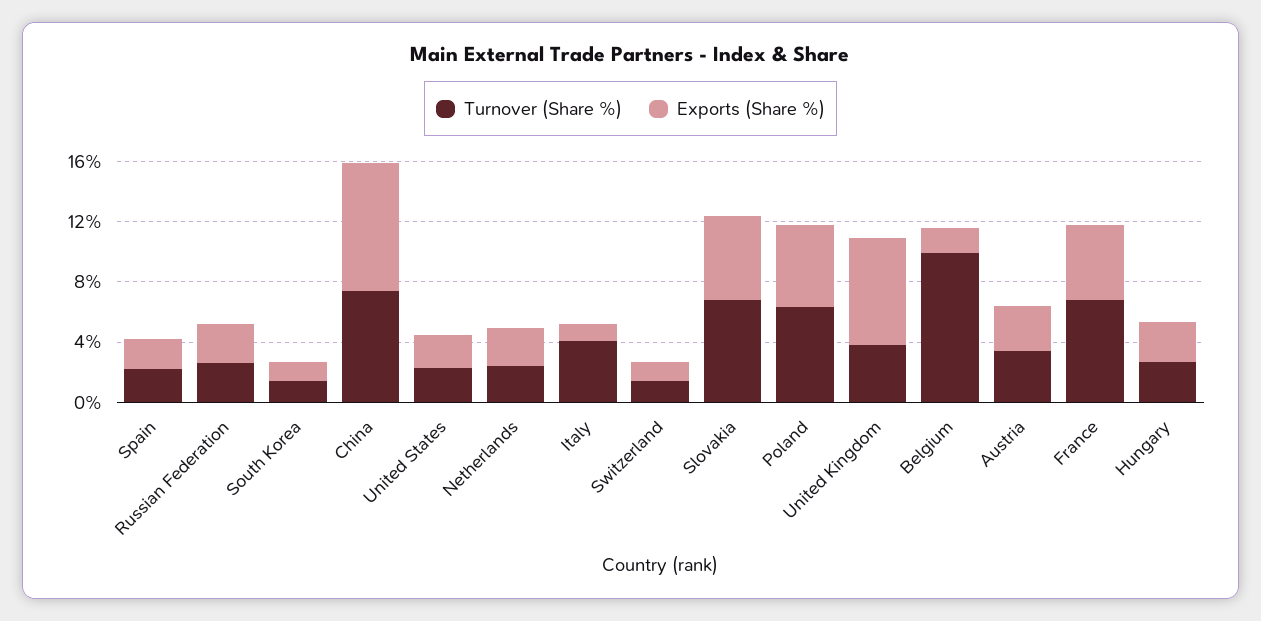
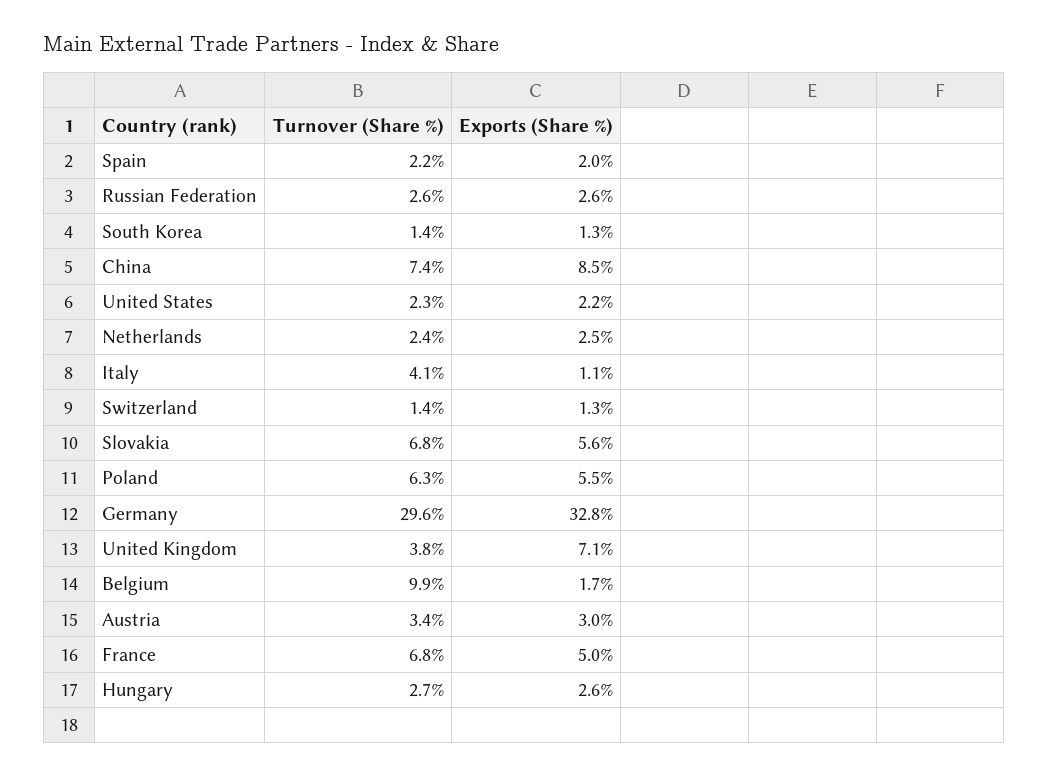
Turnover (Share %), Germany: none -> 29.6
Exports (Share %), Germany: none -> 32.8

